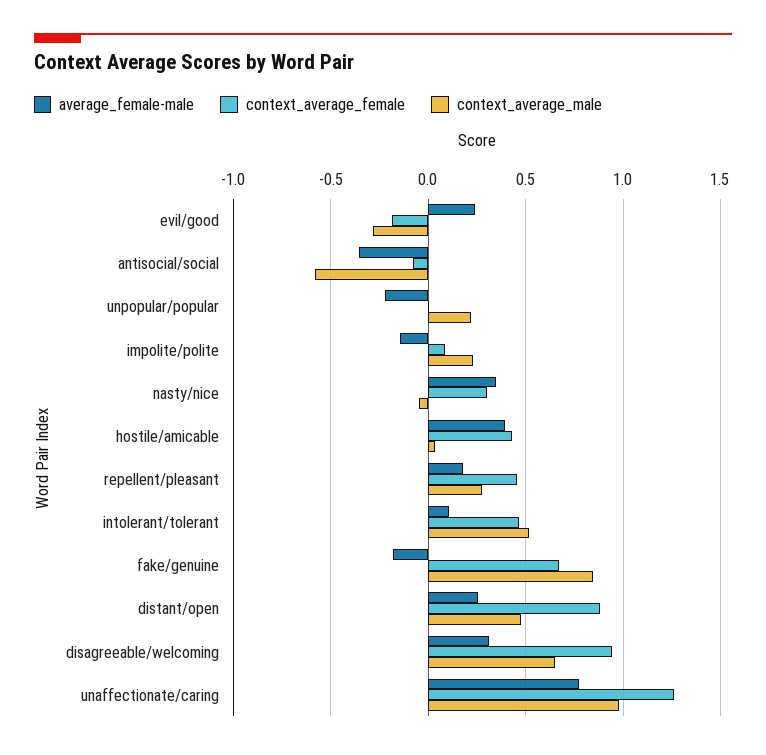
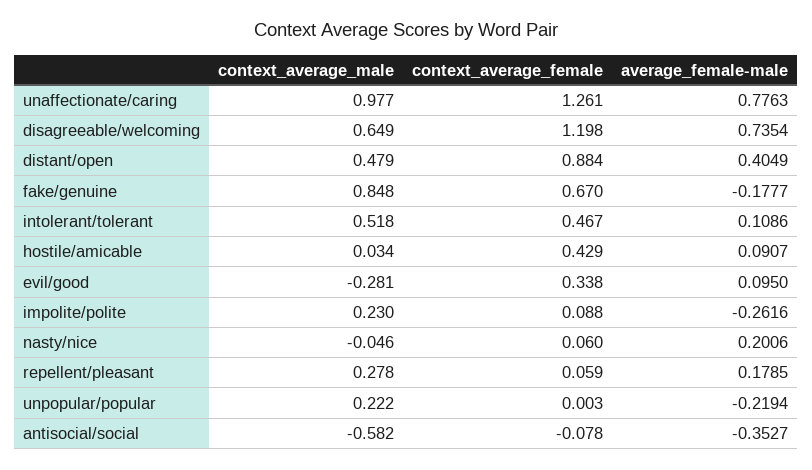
average_female-male, evil/good: 0.25 -> 0.095
context_average_female, evil/good: -0.2 -> 0.338
average_female-male, impolite/polite: -0.15 -> -0.2616
average_female-male, nasty/nice: 0.35 -> 0.2006
context_average_female, nasty/nice: 0.3 -> 0.06
average_female-male, hostile/amicable: 0.4 -> 0.0907
context_average_female, repellent/pleasant: 0.45 -> 0.059
average_female-male, distant/open: 0.25 -> 0.4049
average_female-male, disagreeable/welcoming: 0.3 -> 0.7354
context_average_female, disagreeable/welcoming: 0.95 -> 1.198

